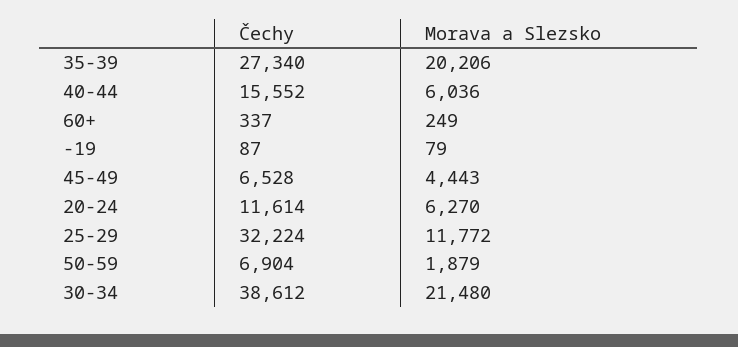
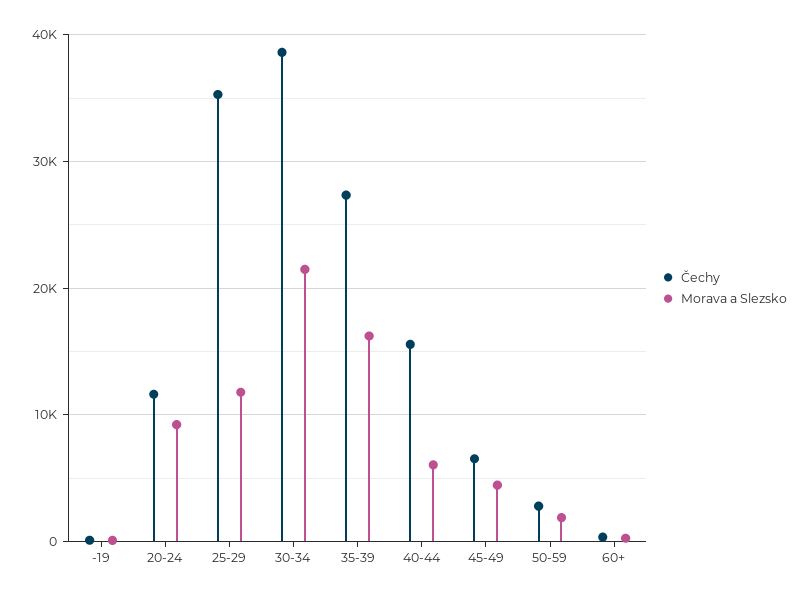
Morava a Slezsko, 35-39: 20206 -> 16000
Morava a Slezsko, 20-24: 6270 -> 9000
Čechy, 25-29: 32224 -> 35000
Čechy, 50-59: 6904 -> 3000

